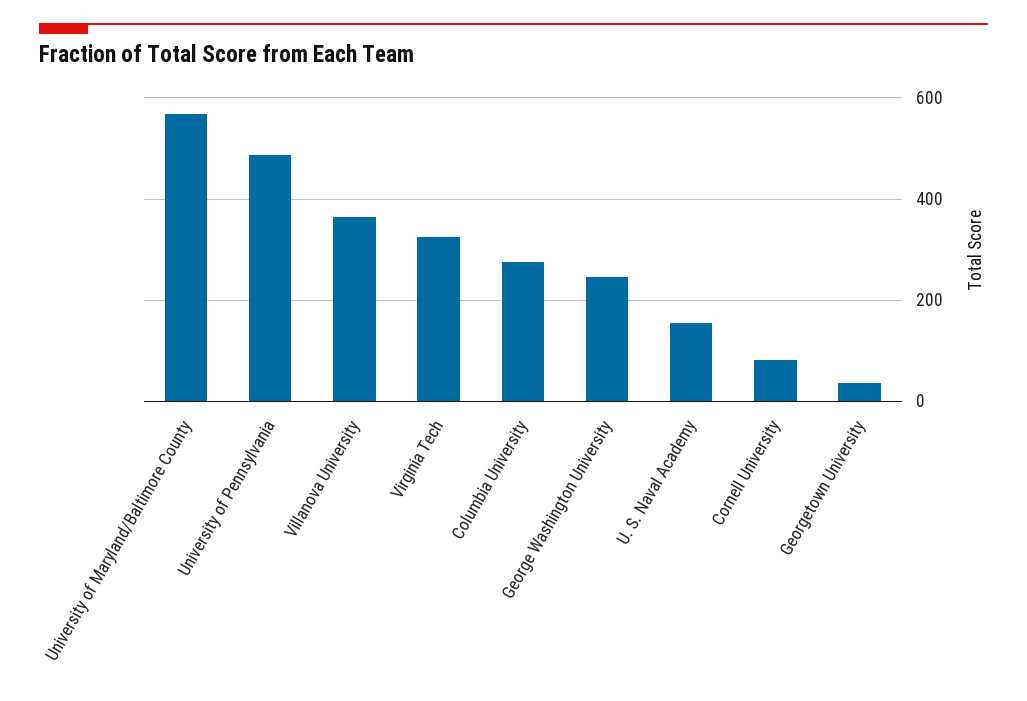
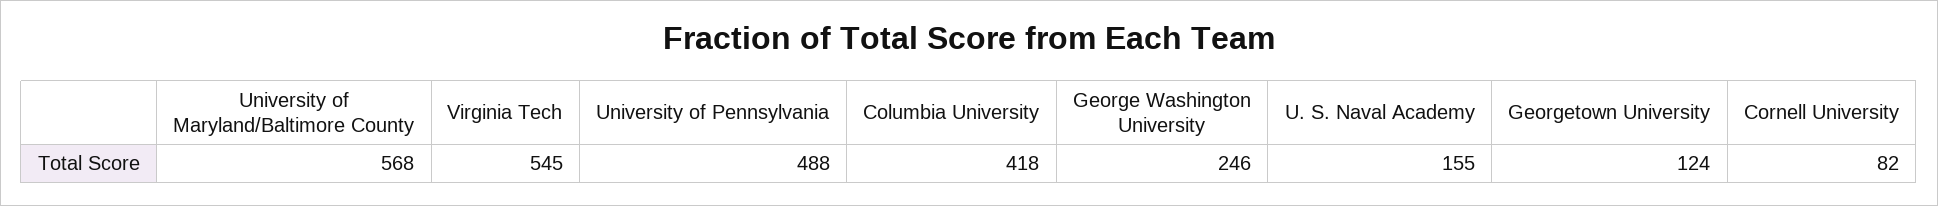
Villanova University: 360 -> none
Virginia Tech: 320 -> 545
Columbia University: 280 -> 418
Georgetown University: 40 -> 124

